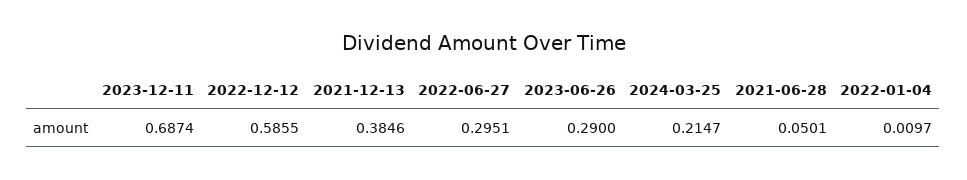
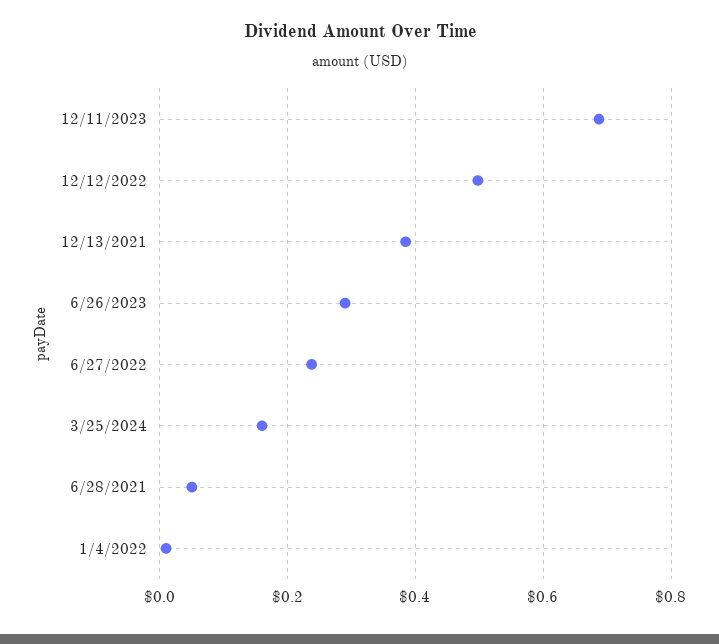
2022-12-12: 0.5855 -> 0.5
2022-06-27: 0.2951 -> 0.24
2024-03-25: 0.2147 -> 0.16

